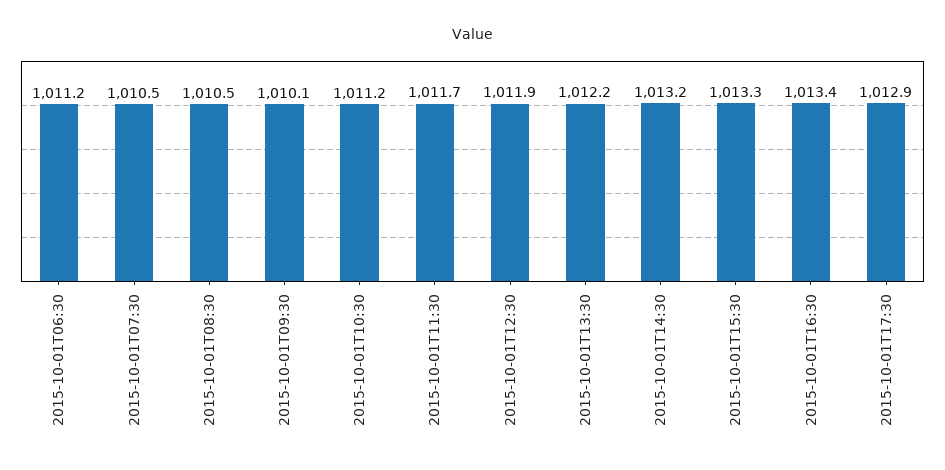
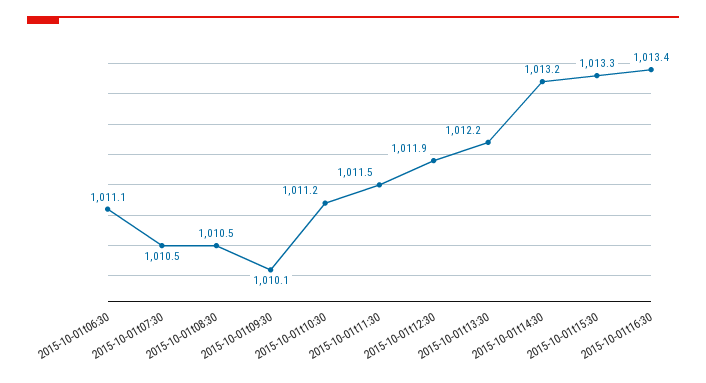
2015-10-01T06:30: 1011.2 -> 1011.1
2015-10-01T11:30: 1011.7 -> 1011.5
2015-10-01T17:30: 1012.9 -> none

